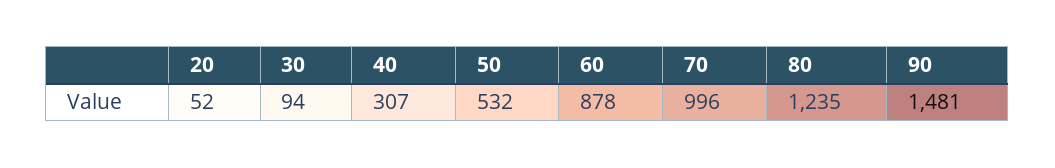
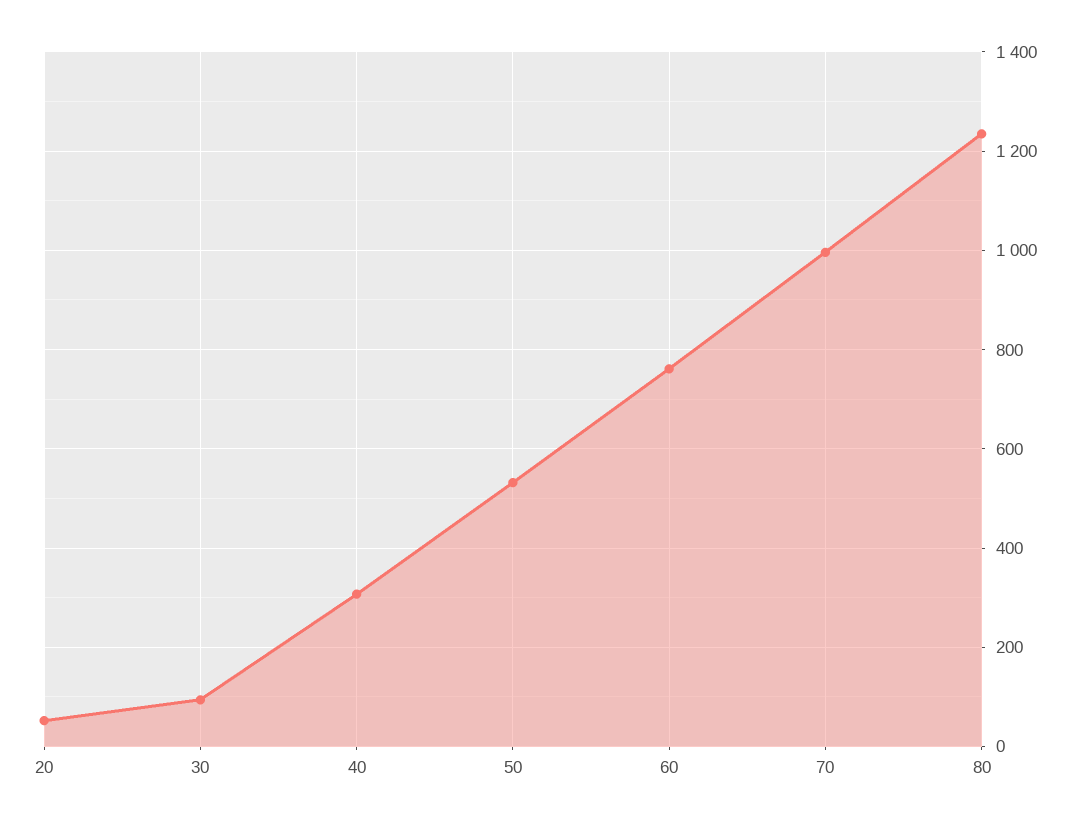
60: 878 -> 760
90: 1481 -> none

